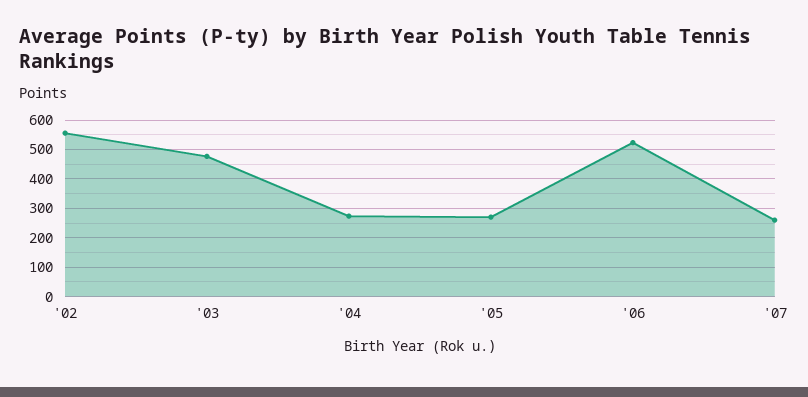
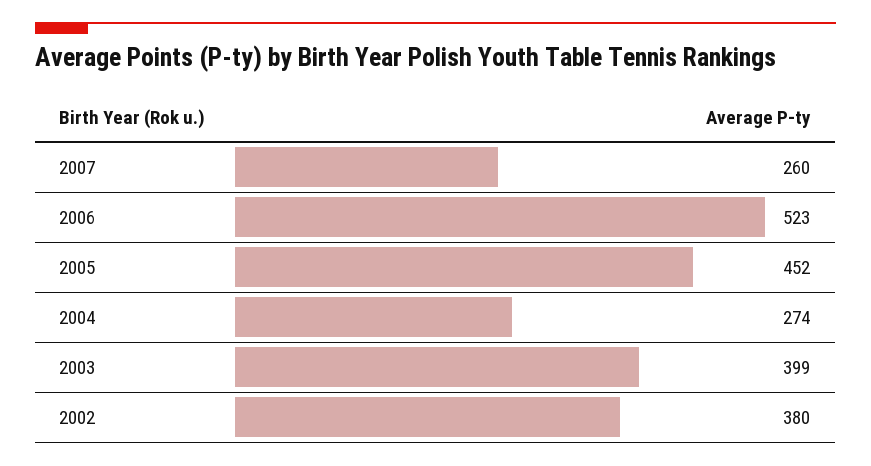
'02: 550 -> 380
'03: 475 -> 399
'05: 275 -> 452

